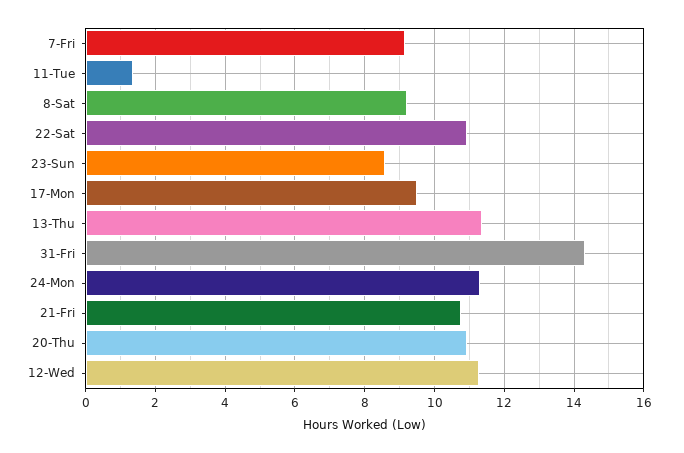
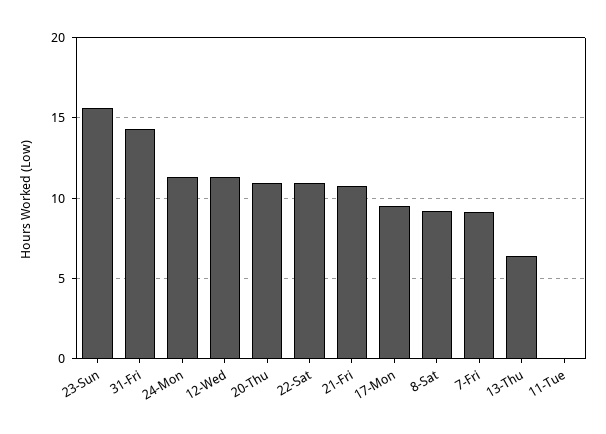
11-Tue: 1.4 -> 0
23-Sun: 8.6 -> 15.5
13-Thu: 11.4 -> 6.5

